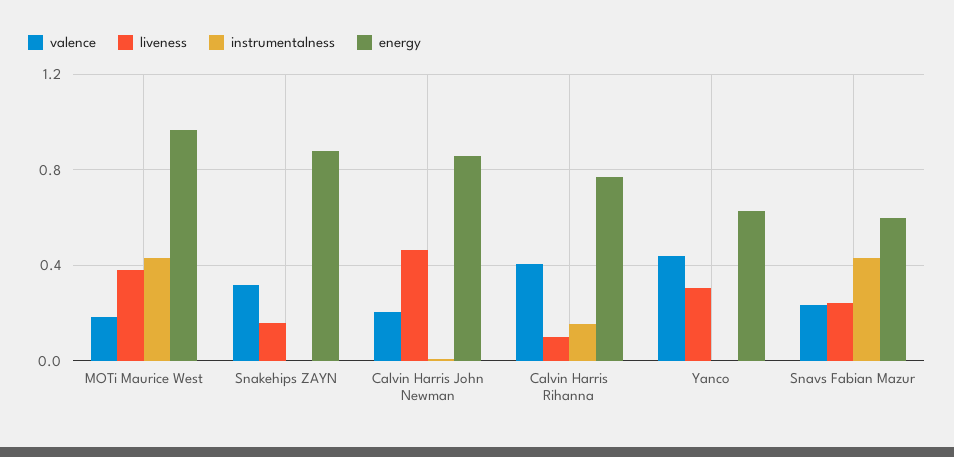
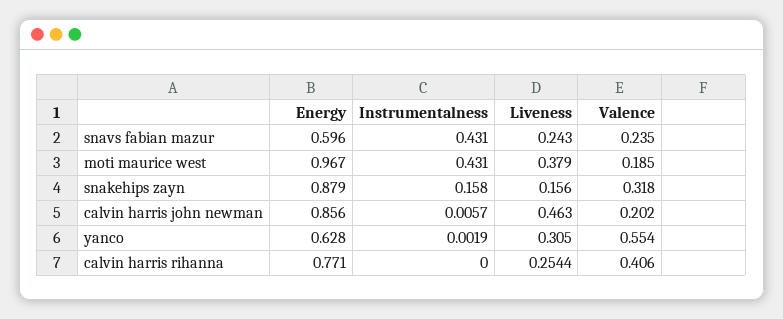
instrumentalness, Snakehips ZAYN: 0 -> 0.158
liveness, Calvin Harris Rihanna: 0.1 -> 0.2544
instrumentalness, Calvin Harris Rihanna: 0.15 -> 0
valence, Yanco: 0.45 -> 0.554

